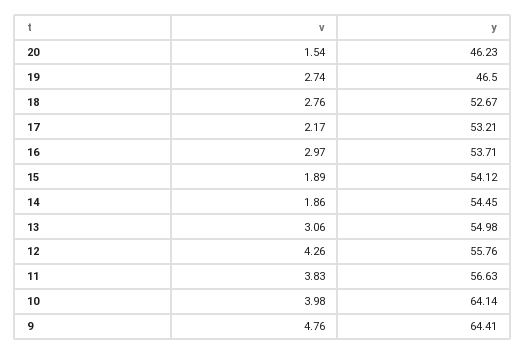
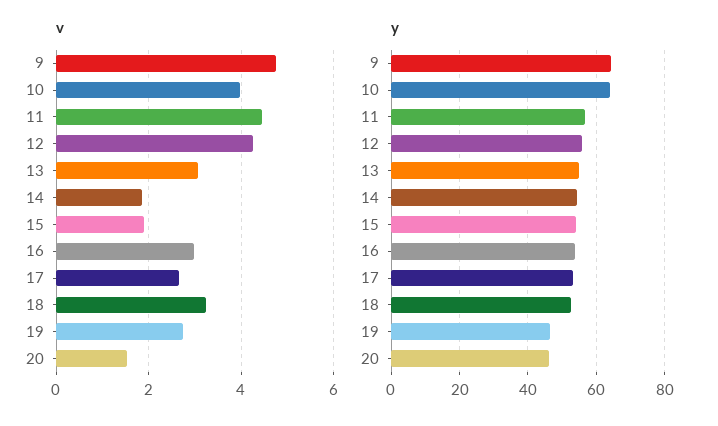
v, 18: 2.76 -> 3.2
v, 17: 2.17 -> 2.6
v, 11: 3.83 -> 4.4

